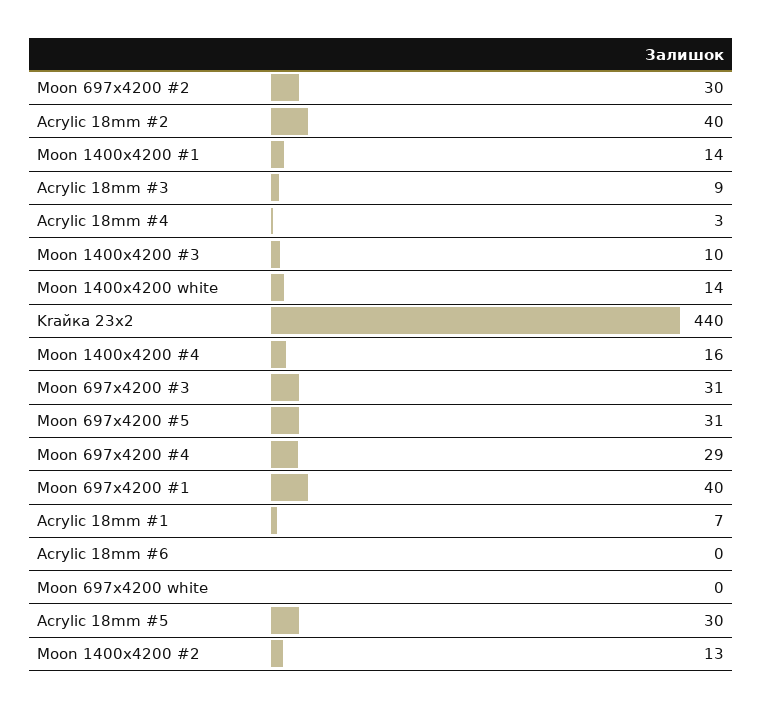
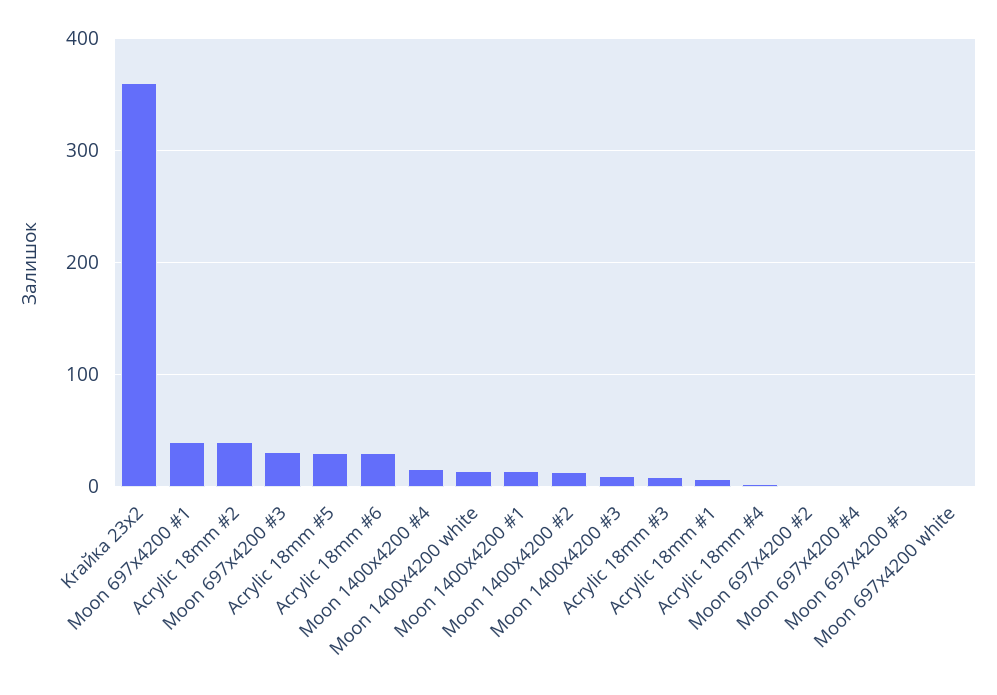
Moon 697x4200 #2: 30 -> 0
Krайка 23x2: 440 -> 360
Moon 697x4200 #5: 31 -> 0
Moon 697x4200 #4: 29 -> 0
Acrylic 18mm #6: 0 -> 30

